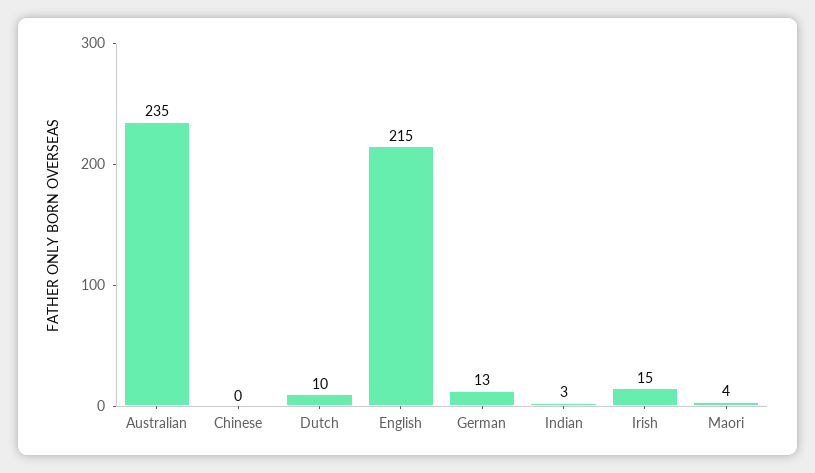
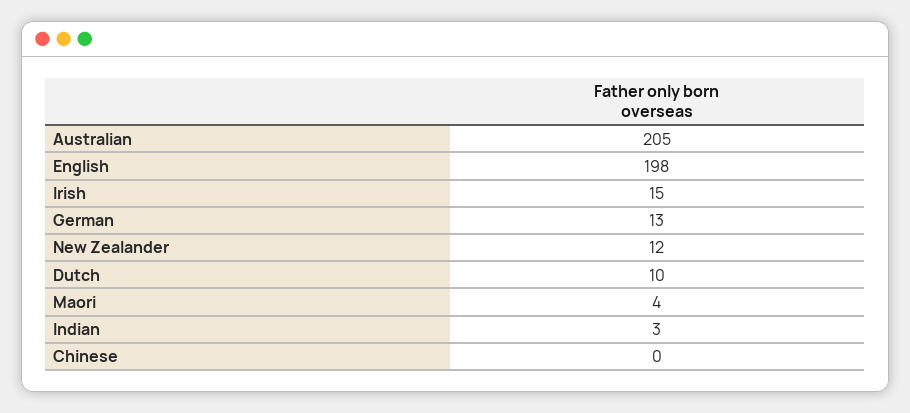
Australian: 235 -> 205
English: 215 -> 198
New Zealander: none -> 12

